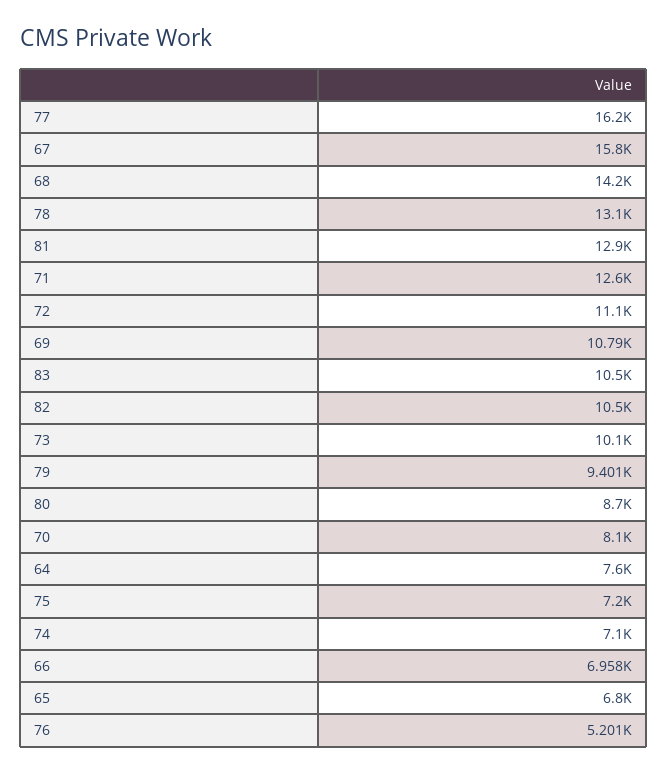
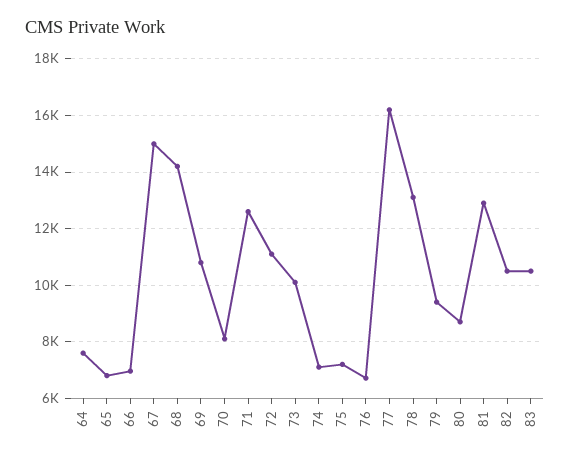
67: 15800 -> 15000
76: 5201 -> 6750

